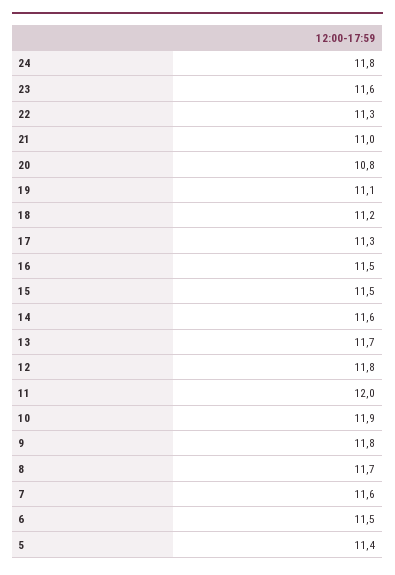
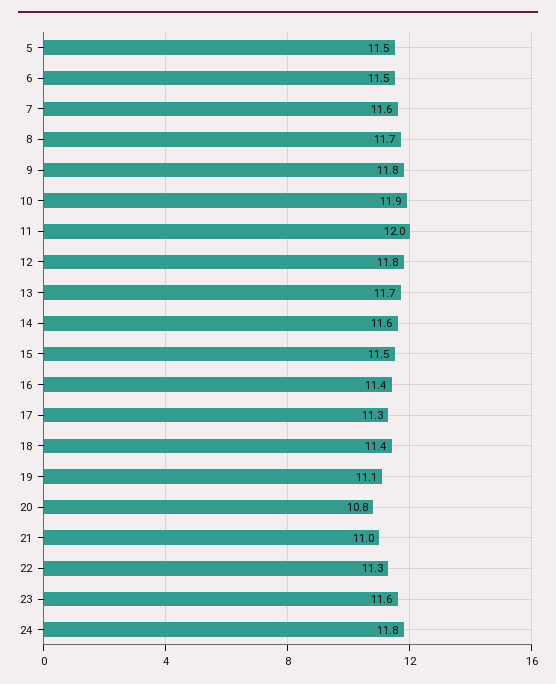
18: 11.2 -> 11.4
16: 11.5 -> 11.4
5: 11.4 -> 11.5

